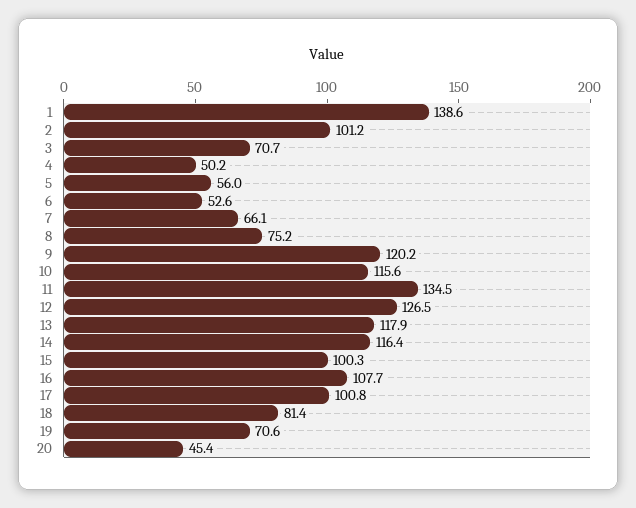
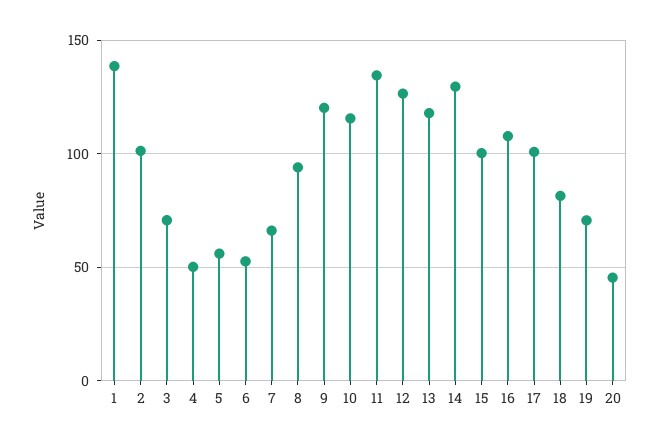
8: 75.2 -> 95
14: 116.4 -> 130

